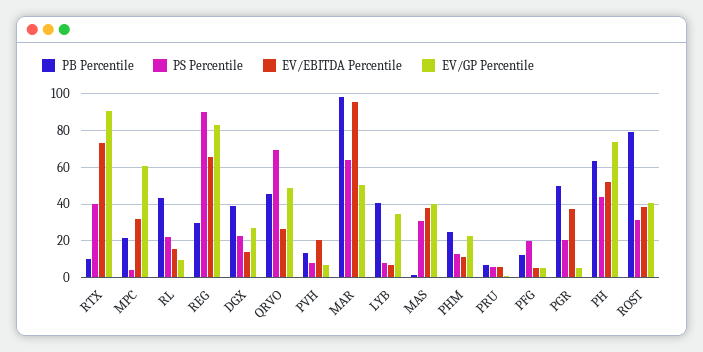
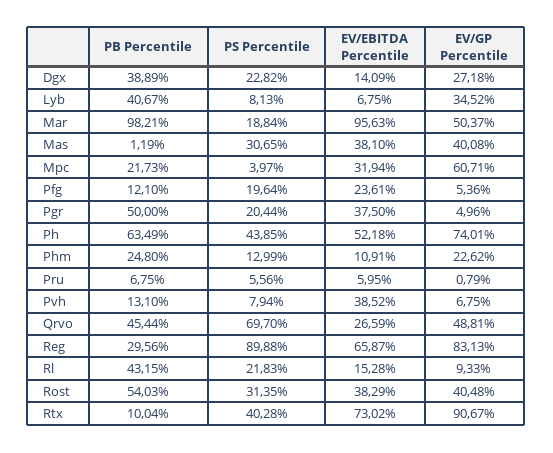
EV/EBITDA Percentile, PVH: 20 -> 38.52
PS Percentile, MAR: 65 -> 18.84
EV/EBITDA Percentile, PFG: 5 -> 23.61
PB Percentile, ROST: 80 -> 54.03

